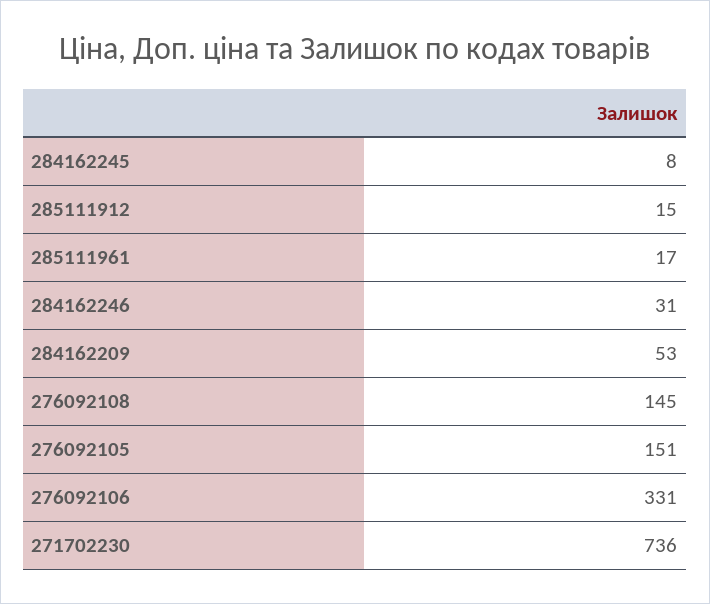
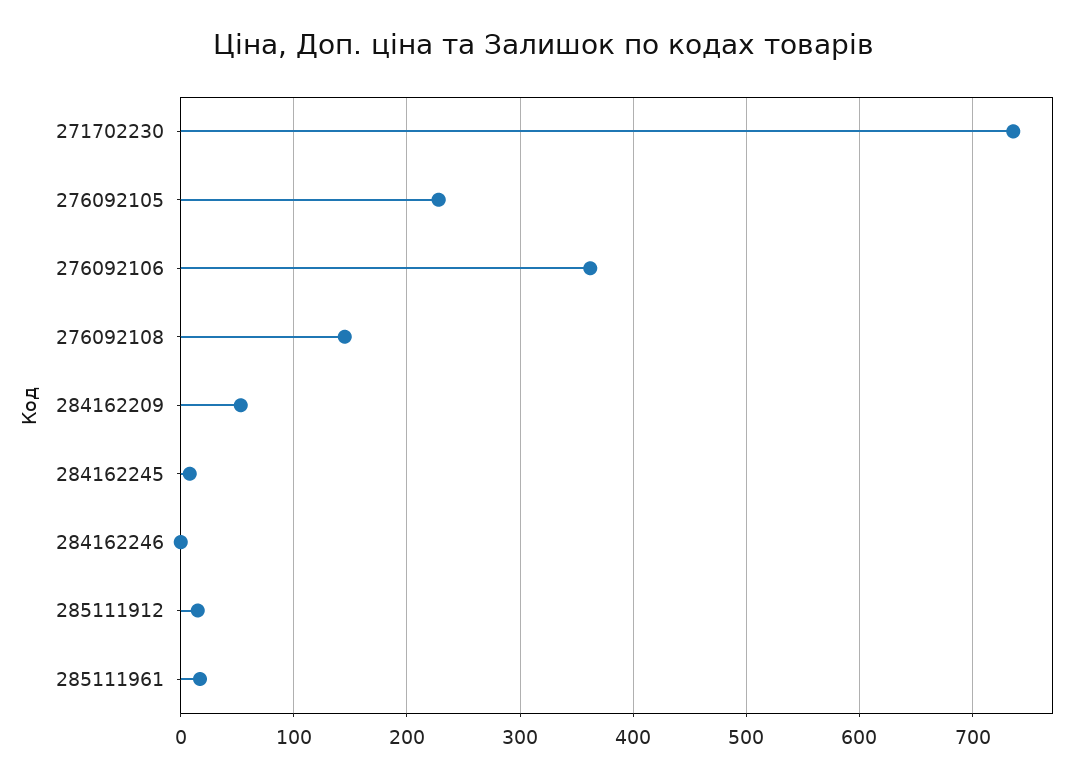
284162246: 31 -> 0
276092105: 151 -> 230
276092106: 331 -> 360

